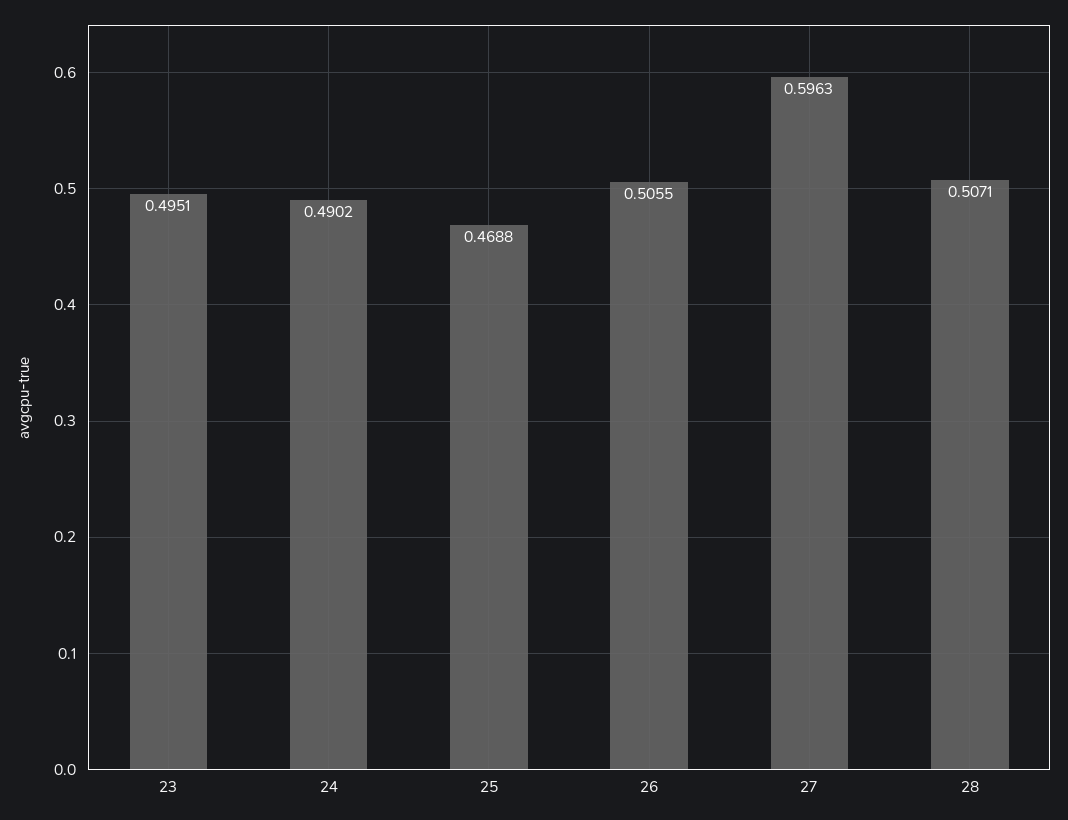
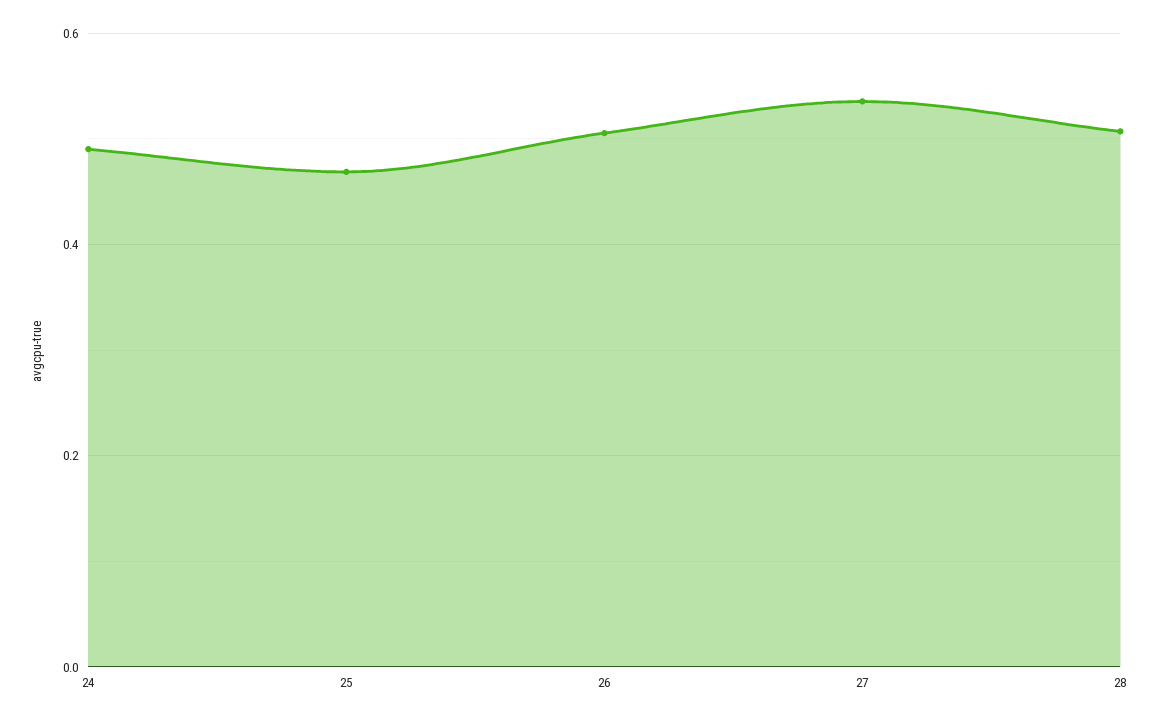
23: 0.4951 -> none
27: 0.5963 -> 0.54

